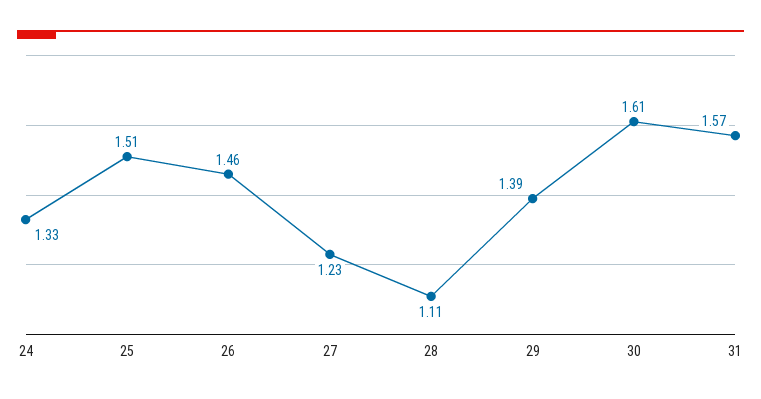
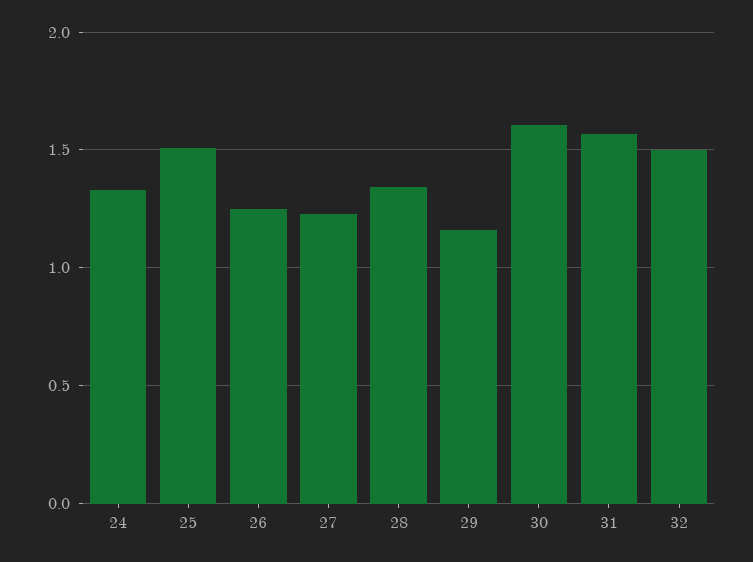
26: 1.46 -> 1.25
28: 1.11 -> 1.35
29: 1.39 -> 1.15
32: none -> 1.5

